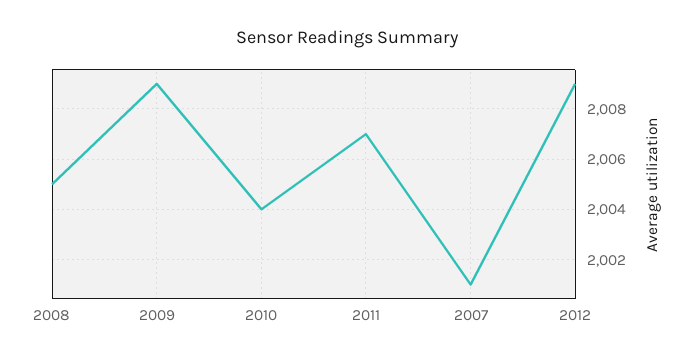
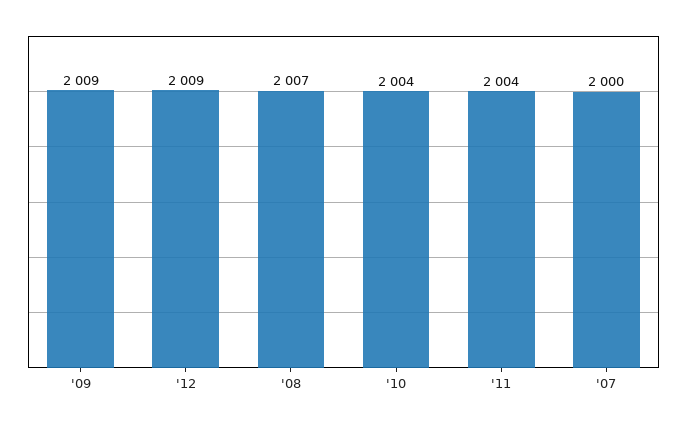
2008: 2005 -> 2007
2011: 2007 -> 2004
2007: 2001 -> 2000

